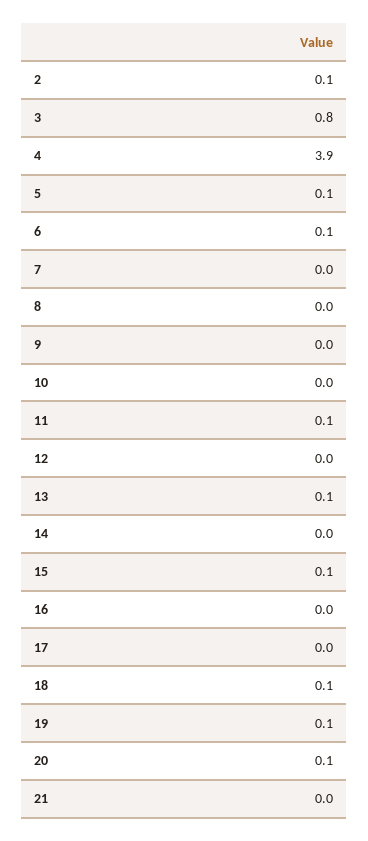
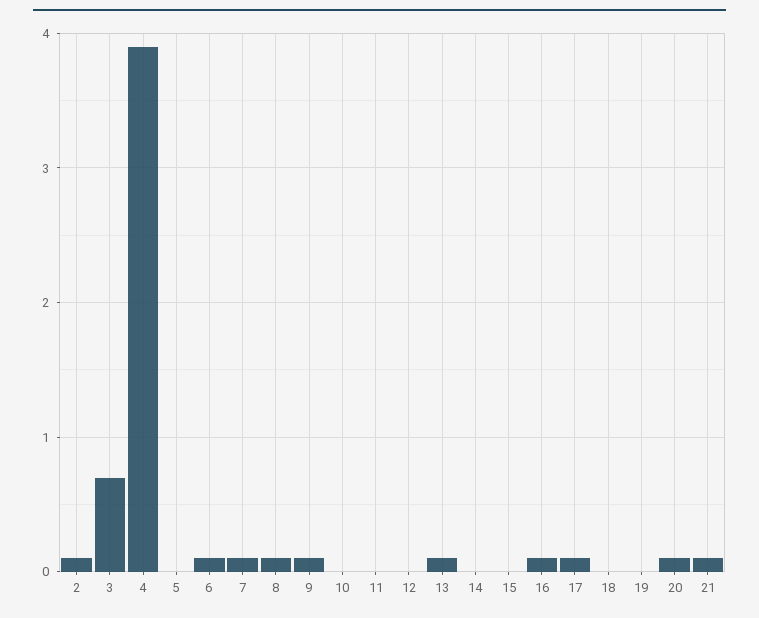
3: 0.8 -> 0.7
5: 0.1 -> 0
7: 0 -> 0.1
8: 0 -> 0.1
9: 0 -> 0.1
11: 0.1 -> 0
15: 0.1 -> 0
16: 0 -> 0.1
17: 0 -> 0.1
18: 0.1 -> 0
19: 0.1 -> 0
21: 0 -> 0.1

